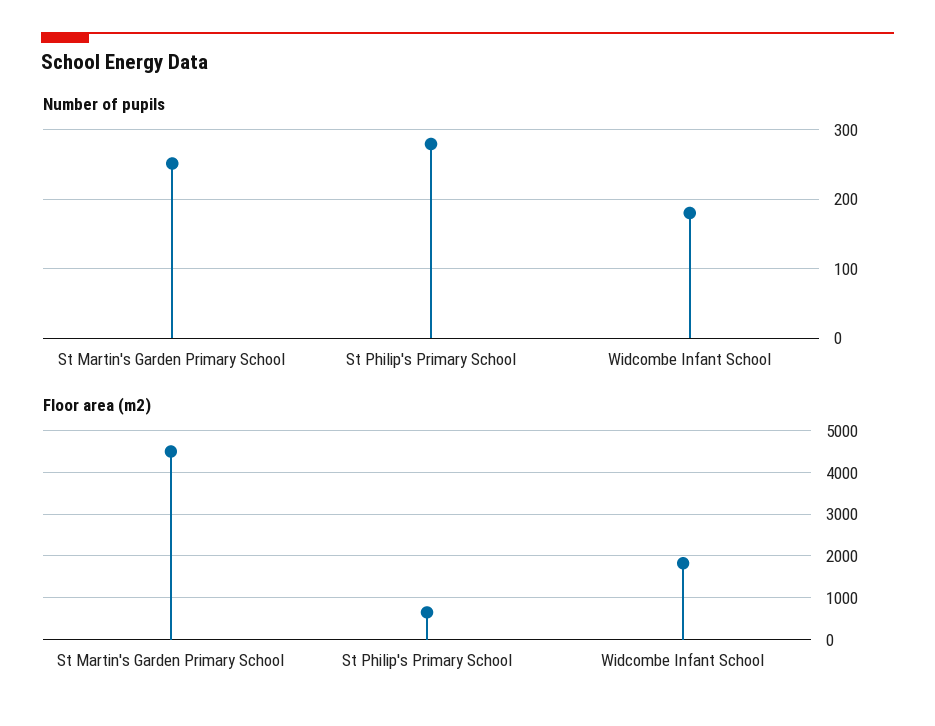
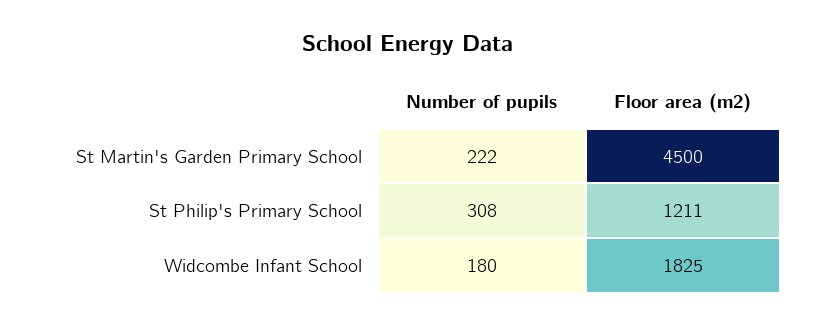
Number of pupils, St Martin's Garden Primary School: 250 -> 222
Number of pupils, St Philip's Primary School: 280 -> 308
Floor area (m2), St Philip's Primary School: 600 -> 1211

